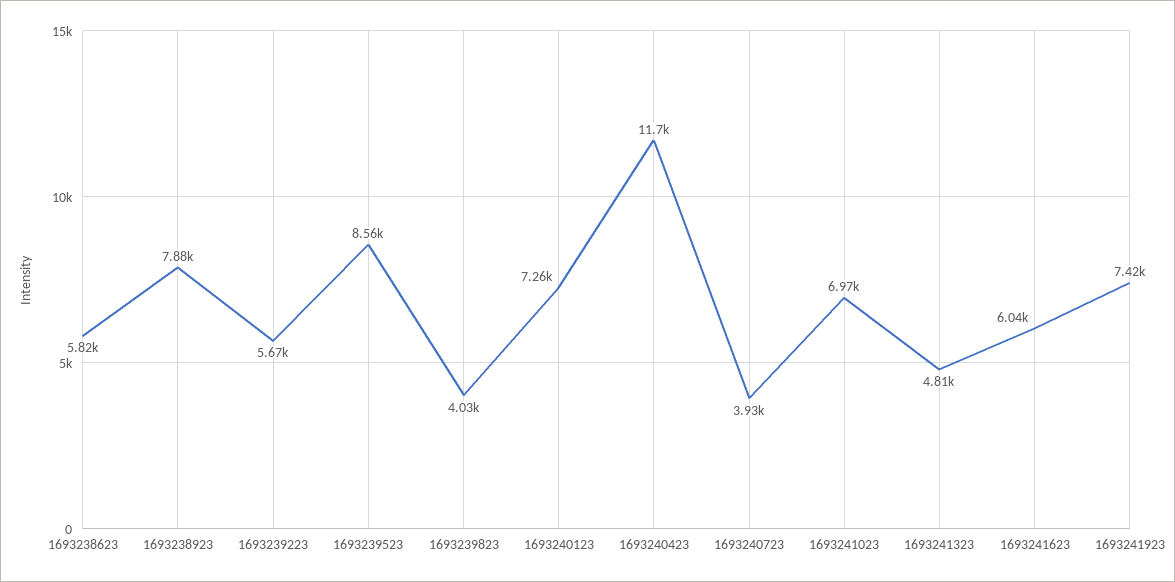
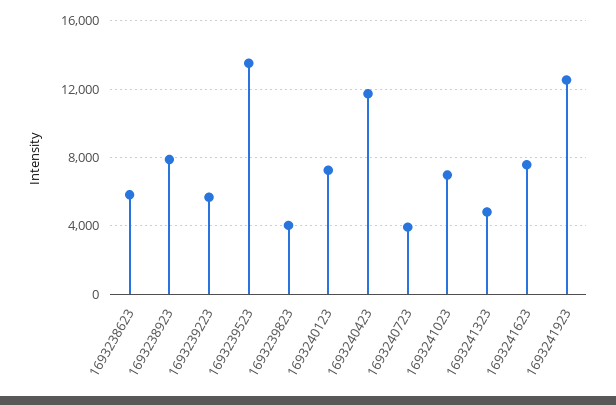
1693239523: 8560 -> 13500
1693241623: 6040 -> 7500
1693241923: 7420 -> 12500

